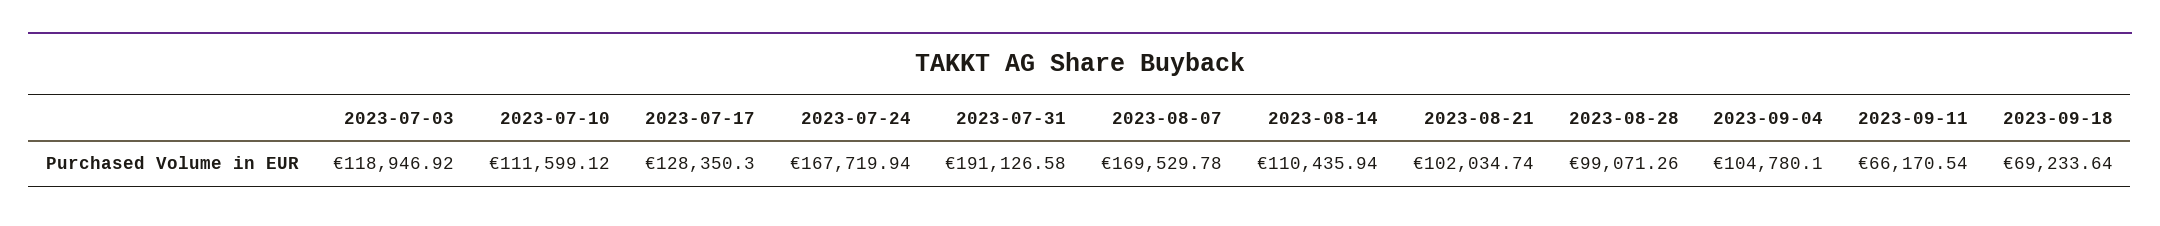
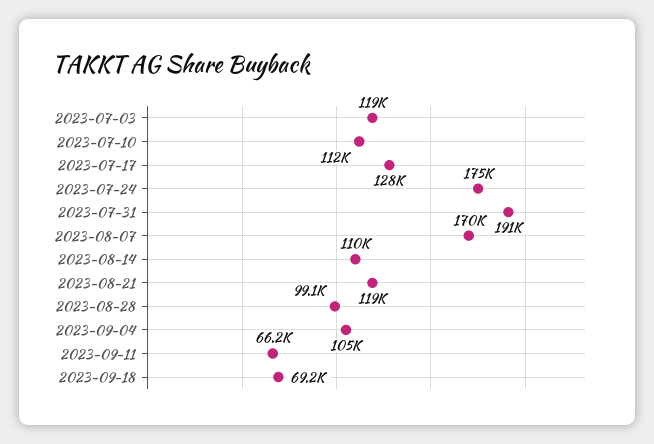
2023-07-24: 167719.94 -> 175000
2023-08-21: 102034.74 -> 119000

